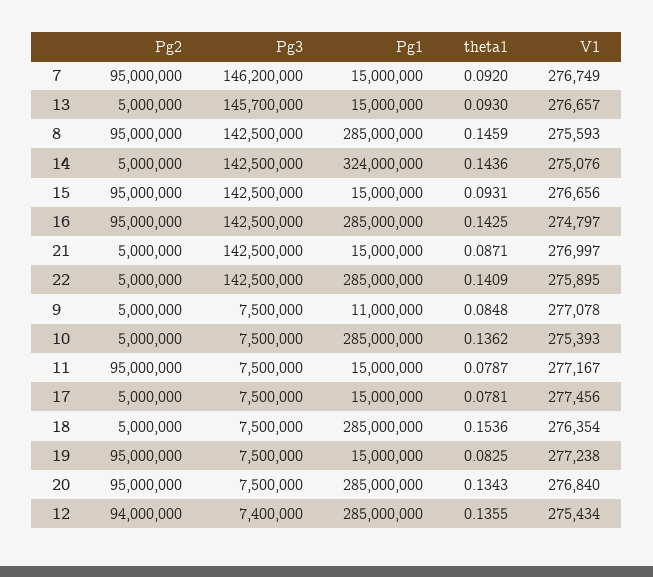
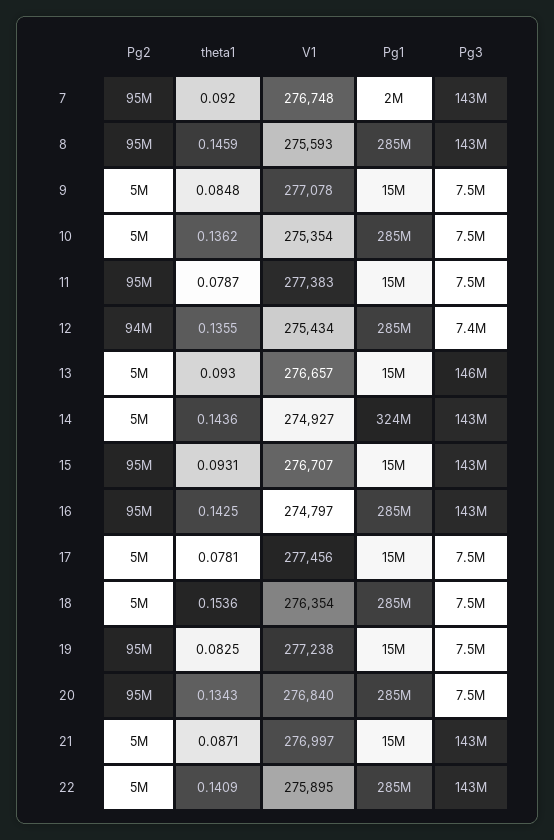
Pg3, 7: 146200000 -> 143000000
Pg1, 7: 15000000 -> 2000000
V1, 7: 276749 -> 276748
V1, 14: 275076 -> 274927
V1, 15: 276656 -> 276707
Pg1, 9: 11000000 -> 15000000
V1, 10: 275393 -> 275354
V1, 11: 277167 -> 277383

